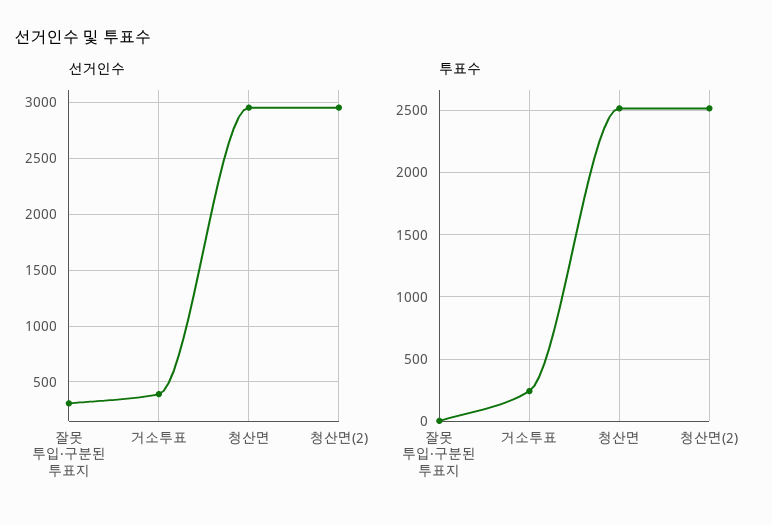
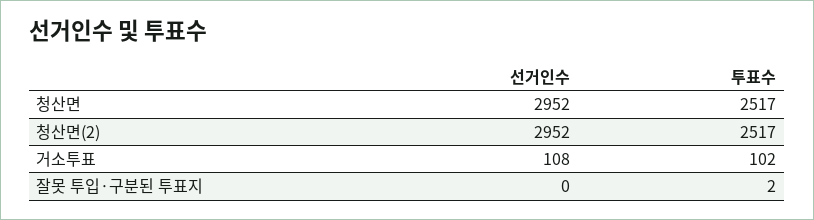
선거인수, 잘못 투입·구분된 투표지: 300 -> 0
선거인수, 거소투표: 400 -> 108
투표수, 거소투표: 250 -> 102

